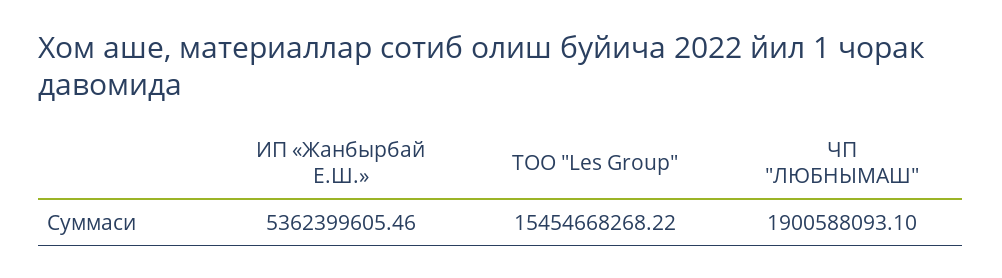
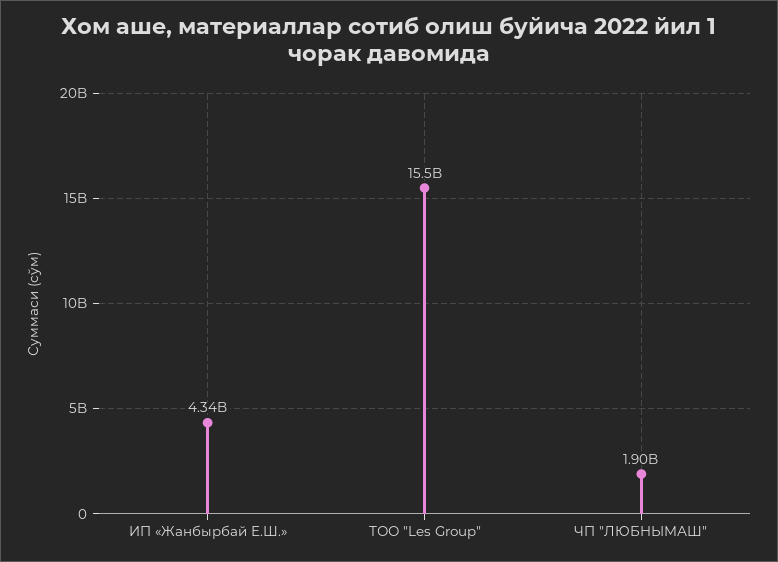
ИП «Жанбырбай Е.Ш.»: 5362399605.46 -> 4340000000

